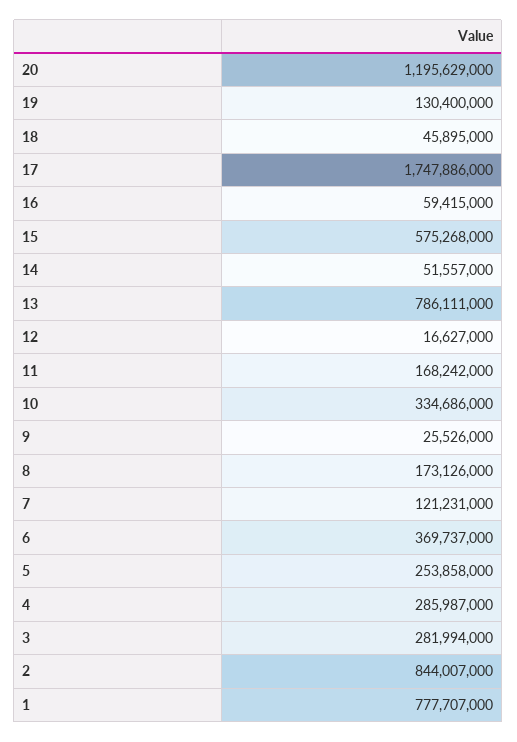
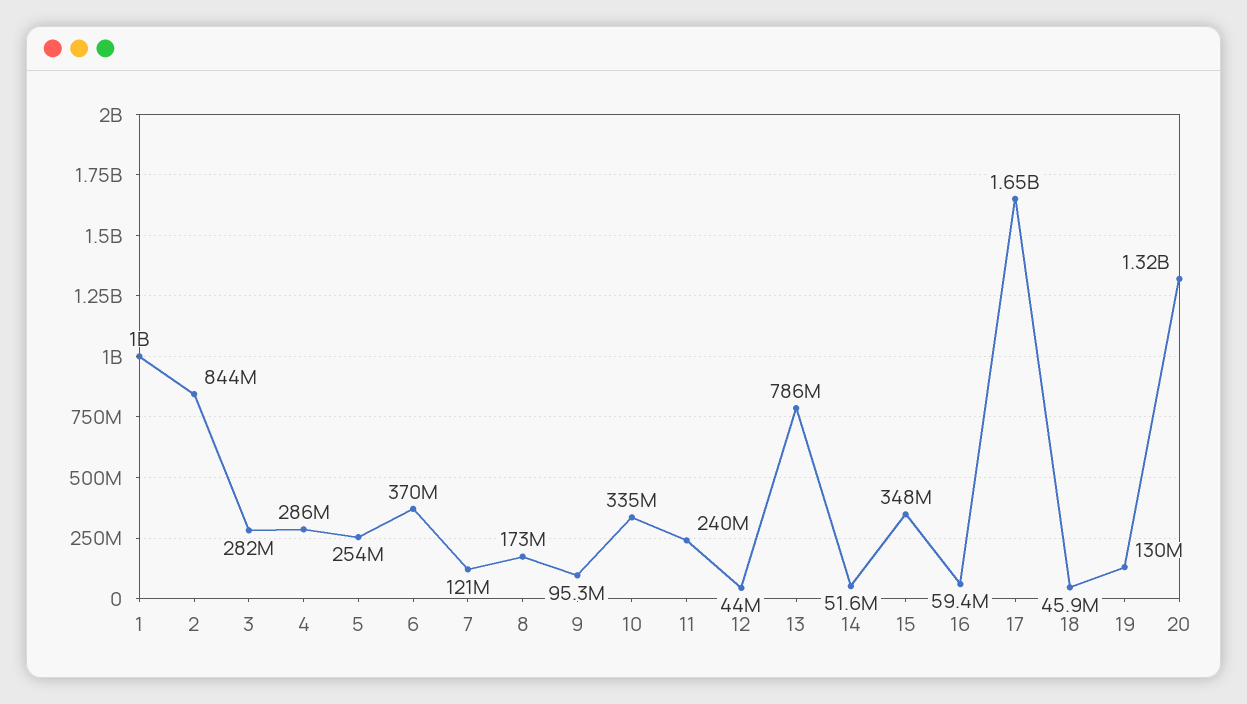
20: 1195629000 -> 1320000000
17: 1747886000 -> 1650000000
15: 575268000 -> 348000000
12: 16627000 -> 44000000
11: 168242000 -> 240000000
9: 25526000 -> 95300000
1: 777707000 -> 1000000000

